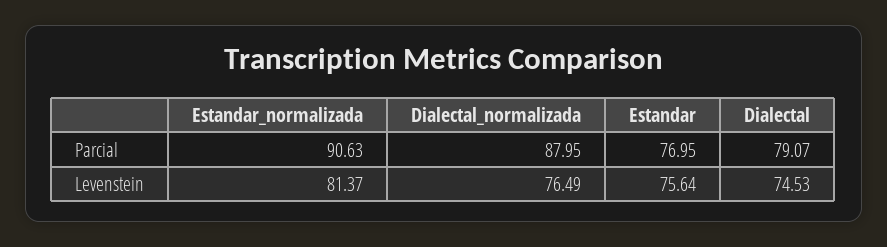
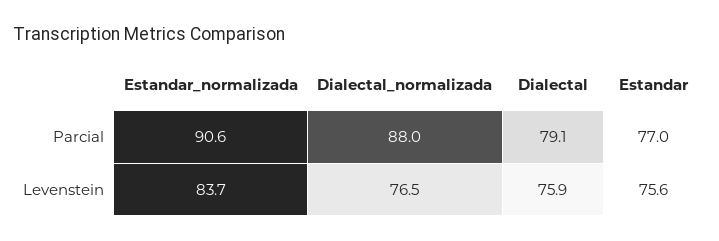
Estandar_normalizada, Levenstein: 81.37 -> 83.7
Dialectal, Levenstein: 74.53 -> 75.9

